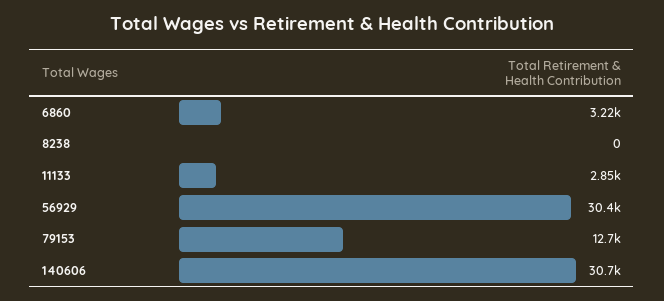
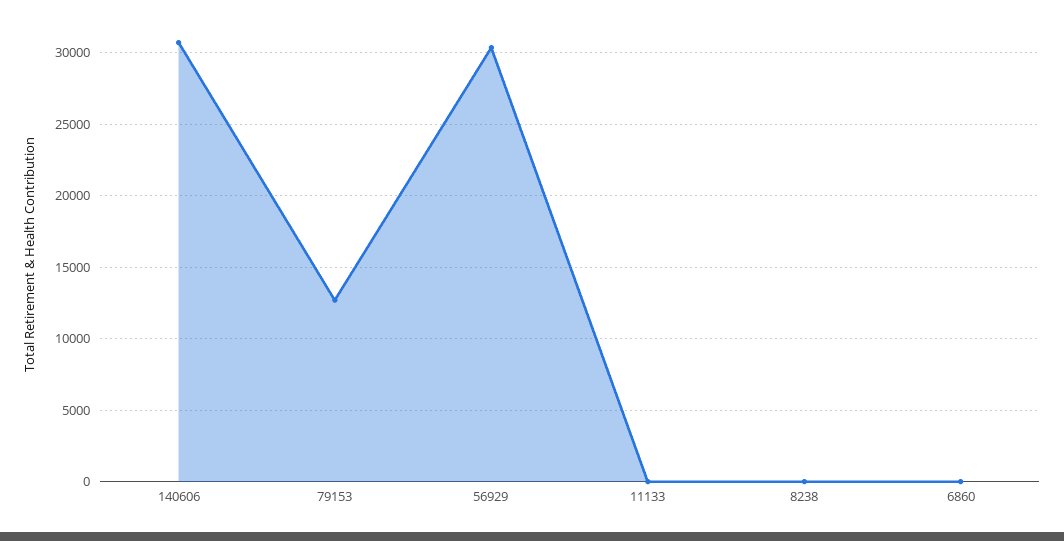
6860: 3220 -> 0
11133: 2850 -> 0

